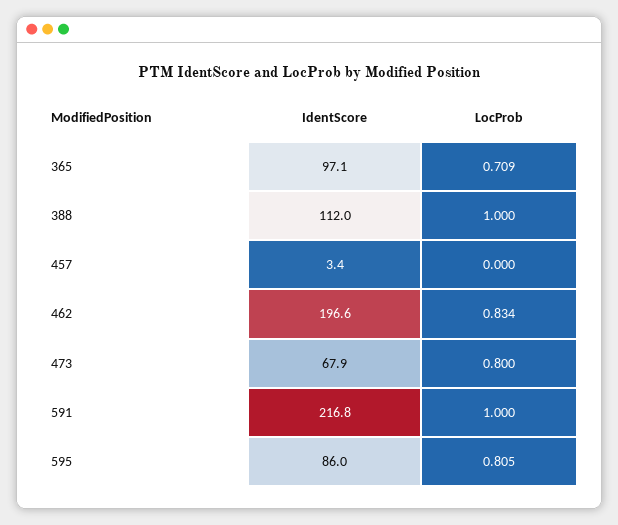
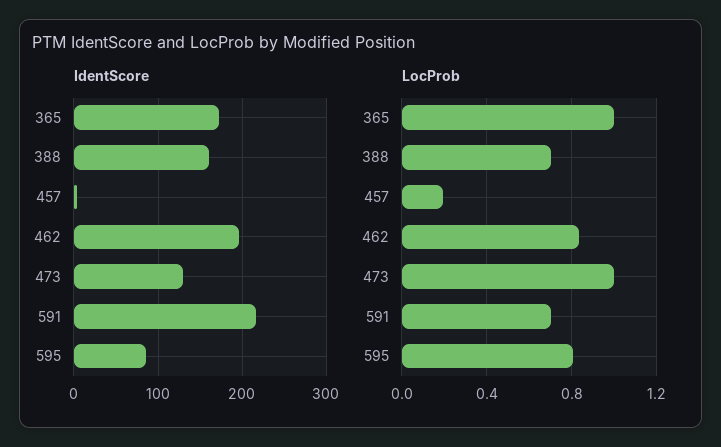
IdentScore, 365: 97.1 -> 170
LocProb, 365: 0.709 -> 1
IdentScore, 388: 112 -> 160
LocProb, 388: 1 -> 0.7
LocProb, 457: 0 -> 0.2
IdentScore, 473: 67.9 -> 130
LocProb, 473: 0.8 -> 1
LocProb, 591: 1 -> 0.7

